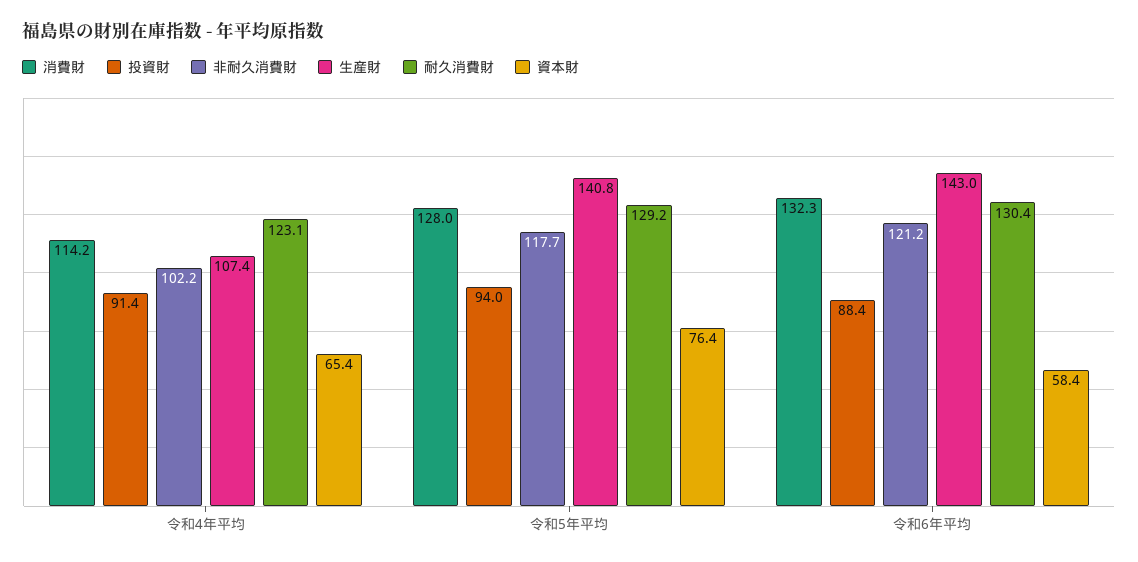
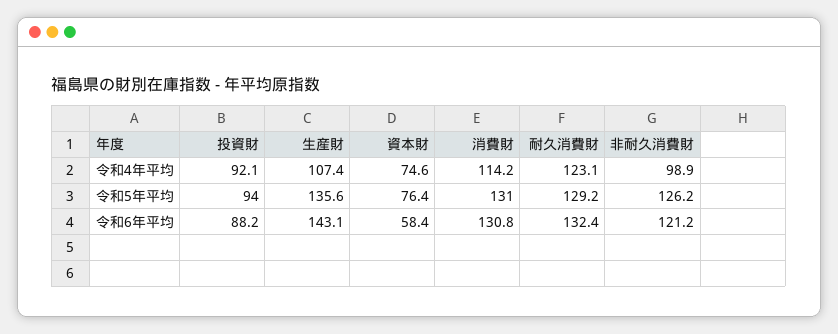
投資財, 令和4年平均: 91.4 -> 92.1
非耐久消費財, 令和4年平均: 102.2 -> 98.9
資本財, 令和4年平均: 65.4 -> 74.6
消費財, 令和5年平均: 128 -> 131
非耐久消費財, 令和5年平均: 117.7 -> 126.2
生産財, 令和5年平均: 140.8 -> 135.6
消費財, 令和6年平均: 132.3 -> 130.8
投資財, 令和6年平均: 88.4 -> 88.2
生産財, 令和6年平均: 143 -> 143.1
耐久消費財, 令和6年平均: 130.4 -> 132.4

